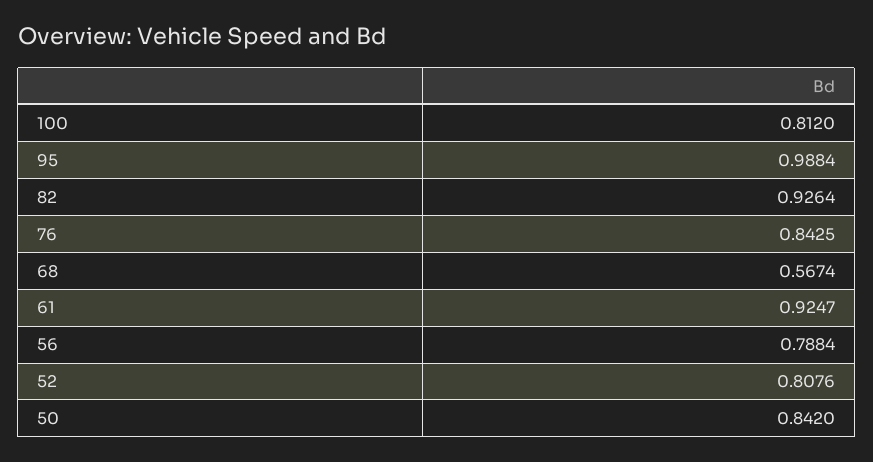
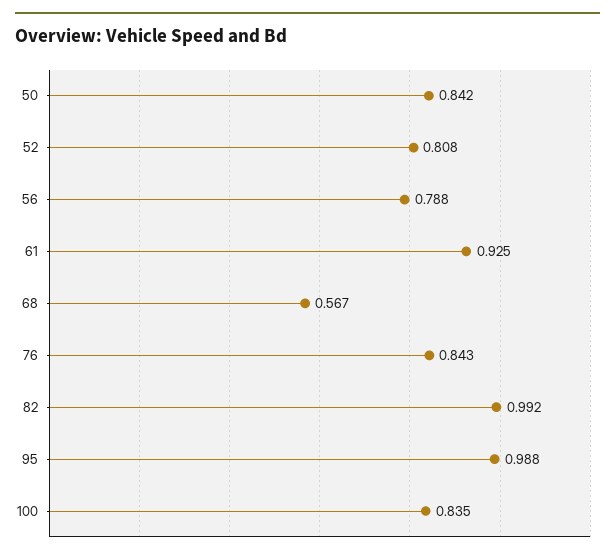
100: 0.812 -> 0.835
82: 0.9264 -> 0.992

